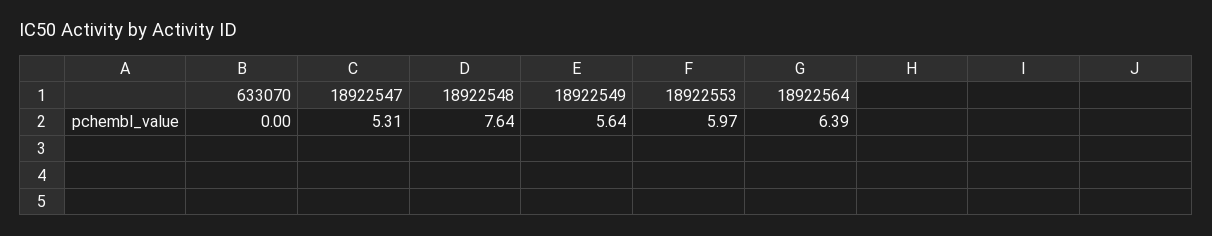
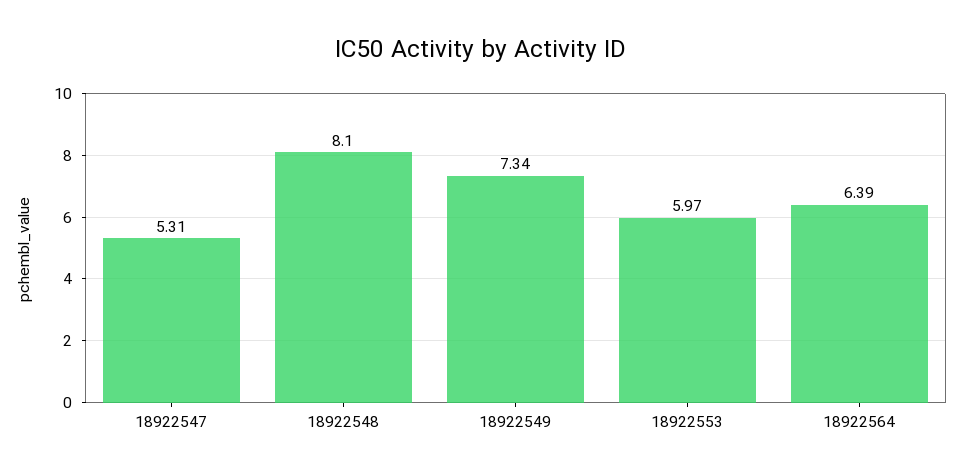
633070: 0 -> none
18922548: 7.64 -> 8.1
18922549: 5.64 -> 7.34

